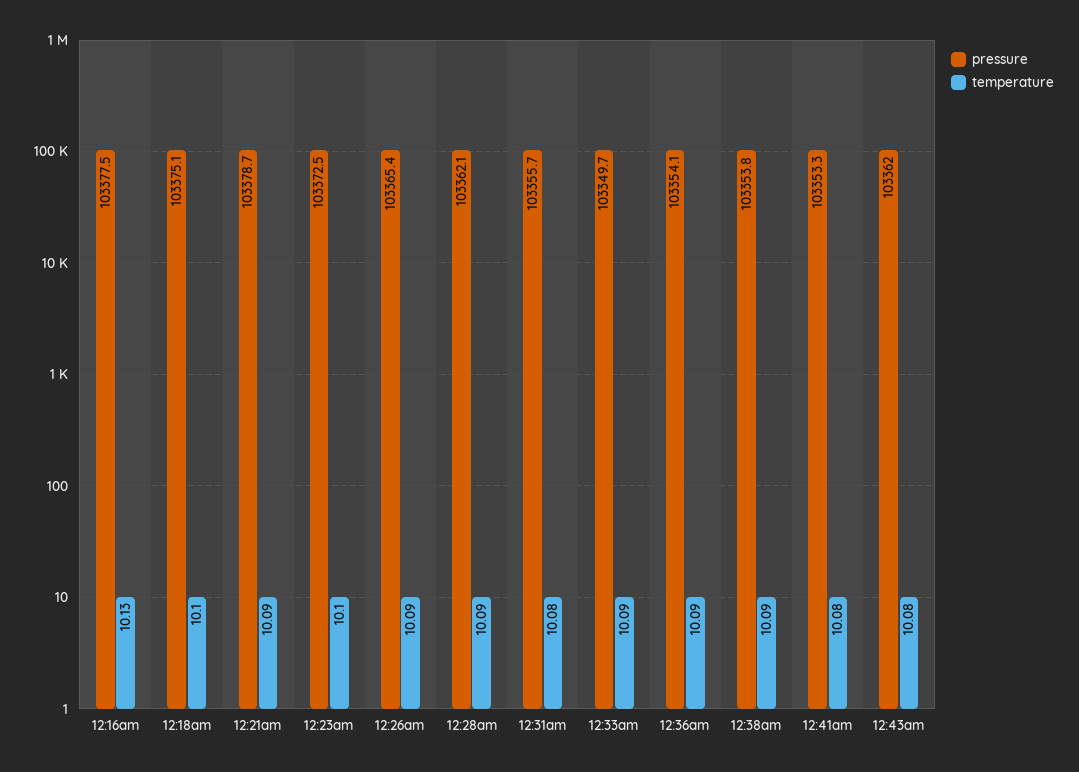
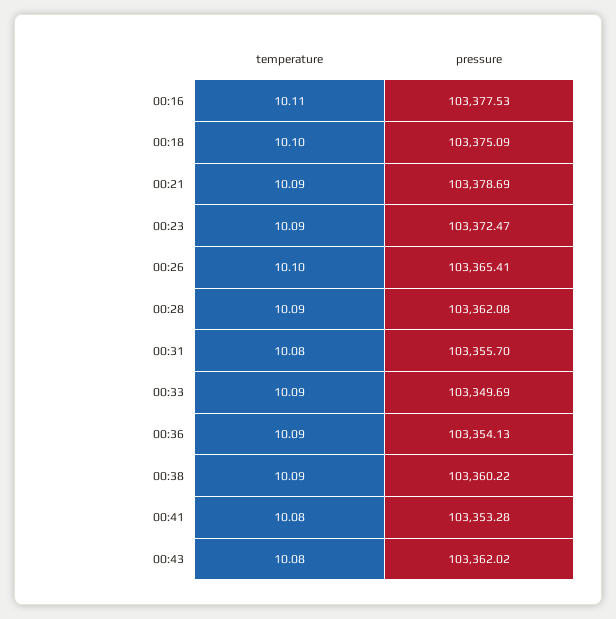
temperature, 12:16am: 10.13 -> 10.11
temperature, 12:23am: 10.1 -> 10.09
temperature, 12:26am: 10.09 -> 10.1
pressure, 12:38am: 103353.8 -> 103360.22

